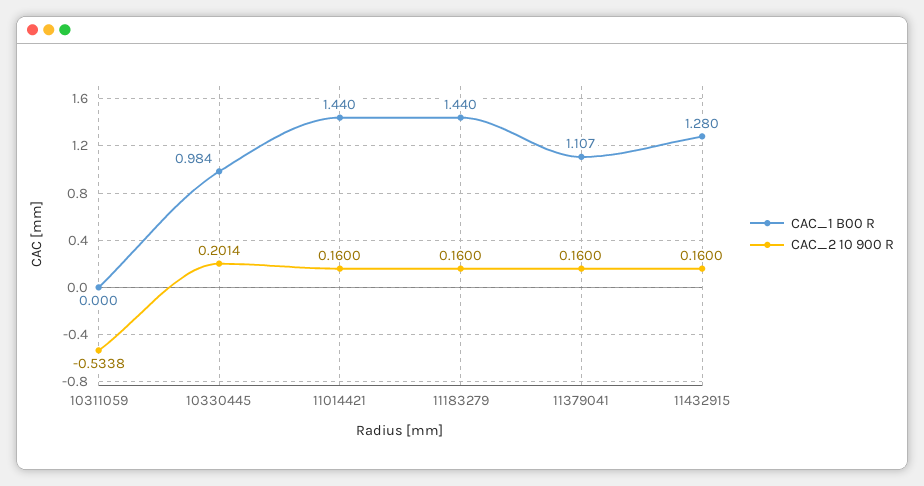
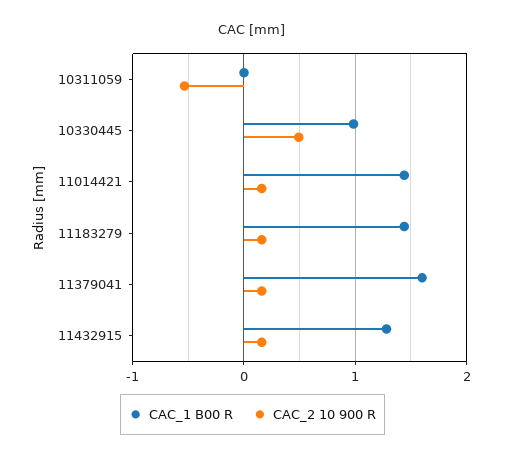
CAC_2 10 900 R, 10330445: 0.2014 -> 0.5
CAC_1 B00 R, 11379041: 1.107 -> 1.6

